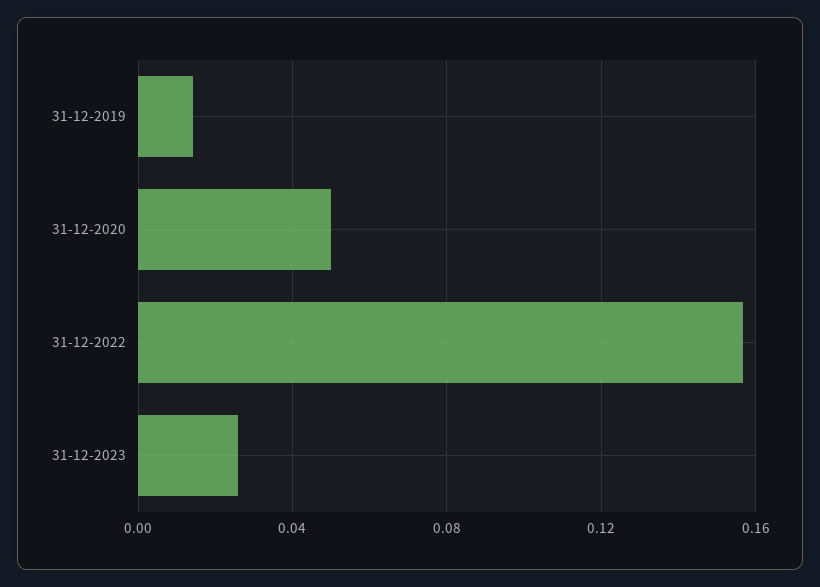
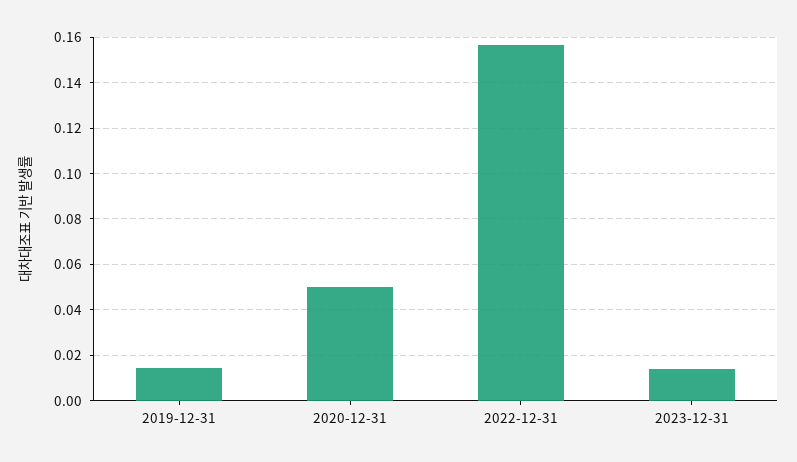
31-12-2023: 0.025 -> 0.015

